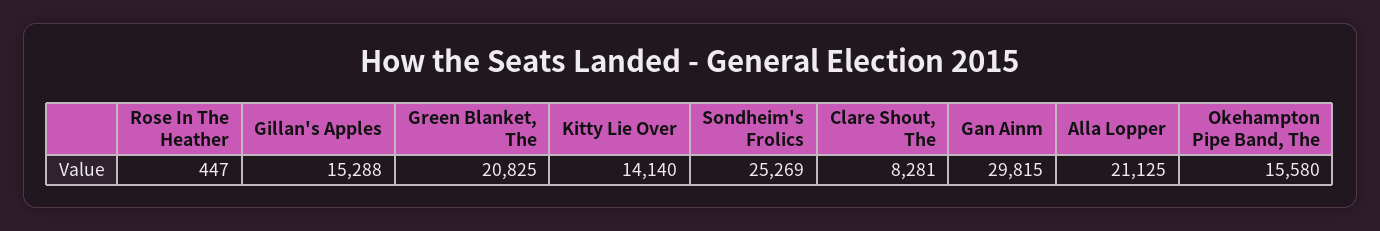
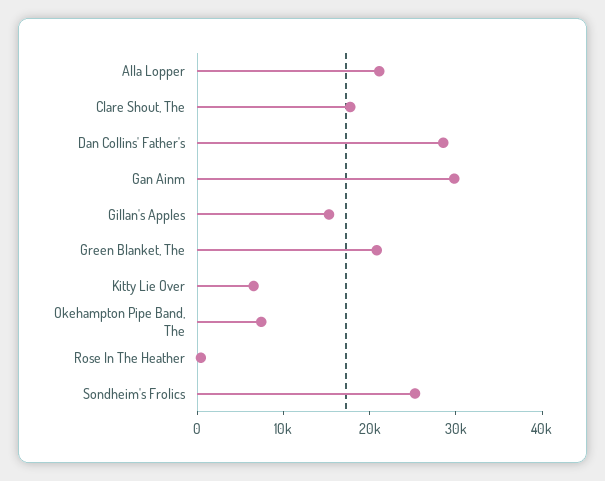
Kitty Lie Over: 14140 -> 6000
Clare Shout, The: 8281 -> 18000
Okehampton Pipe Band, The: 15580 -> 8000
Dan Collins' Father's: none -> 28000

